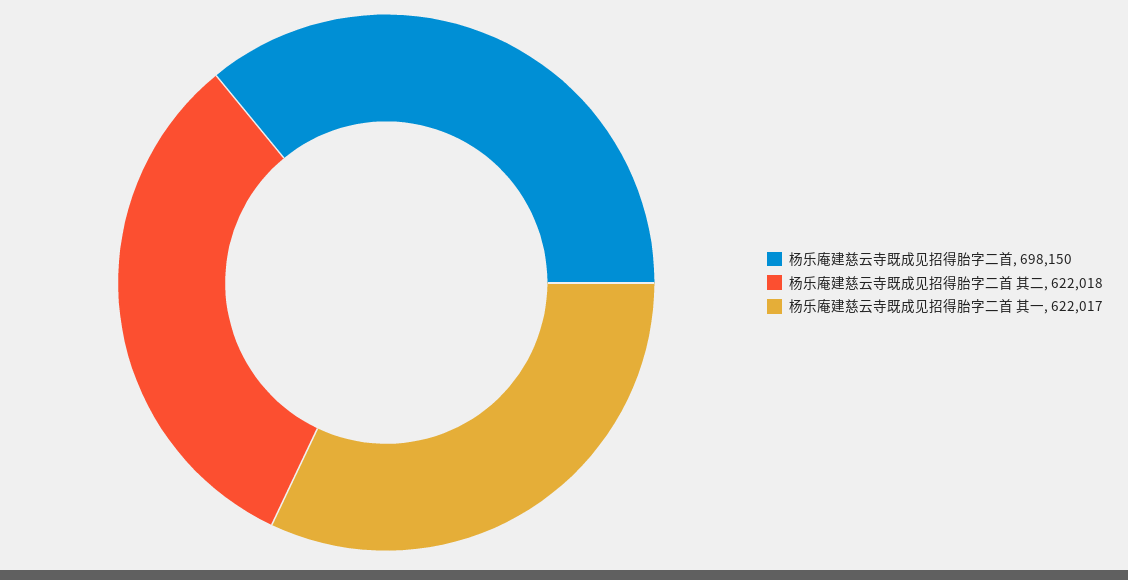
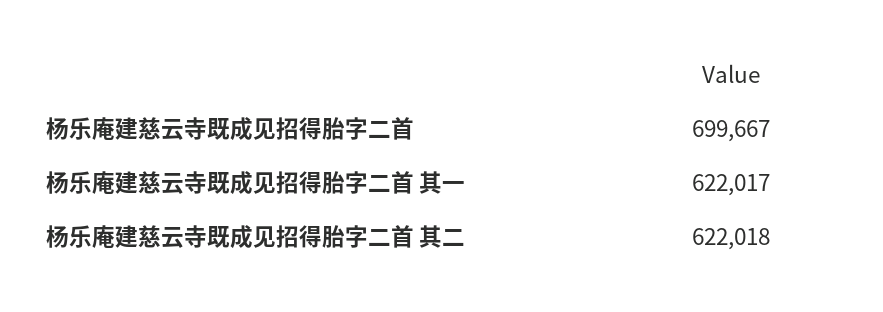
杨乐庵建慈云寺既成见招得胎字二首: 698150 -> 699667

